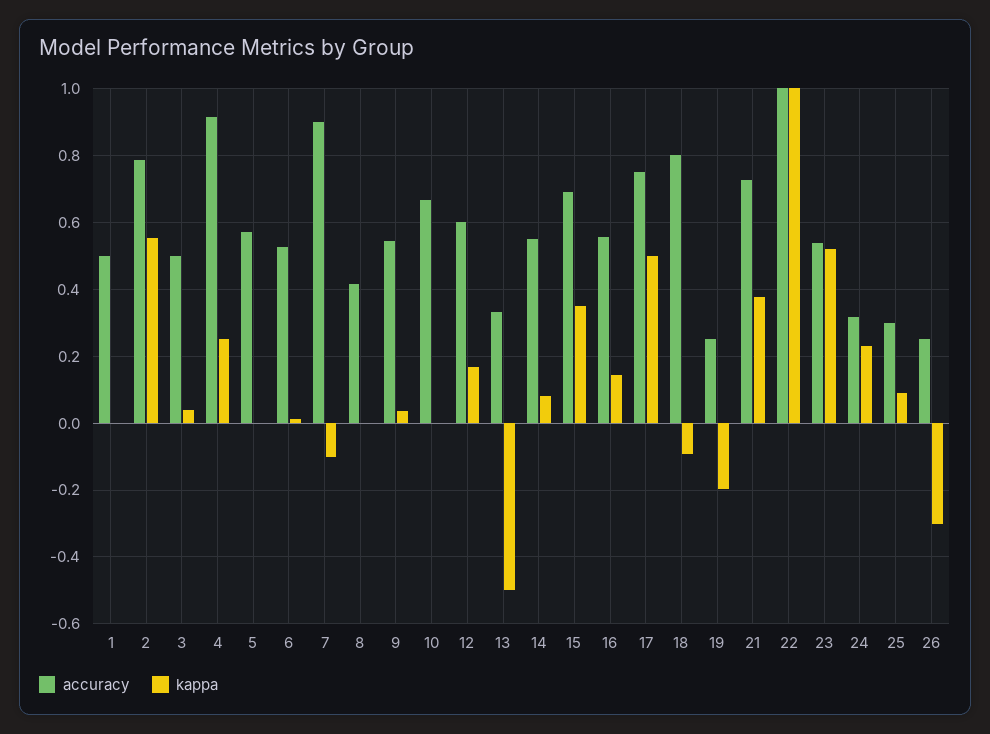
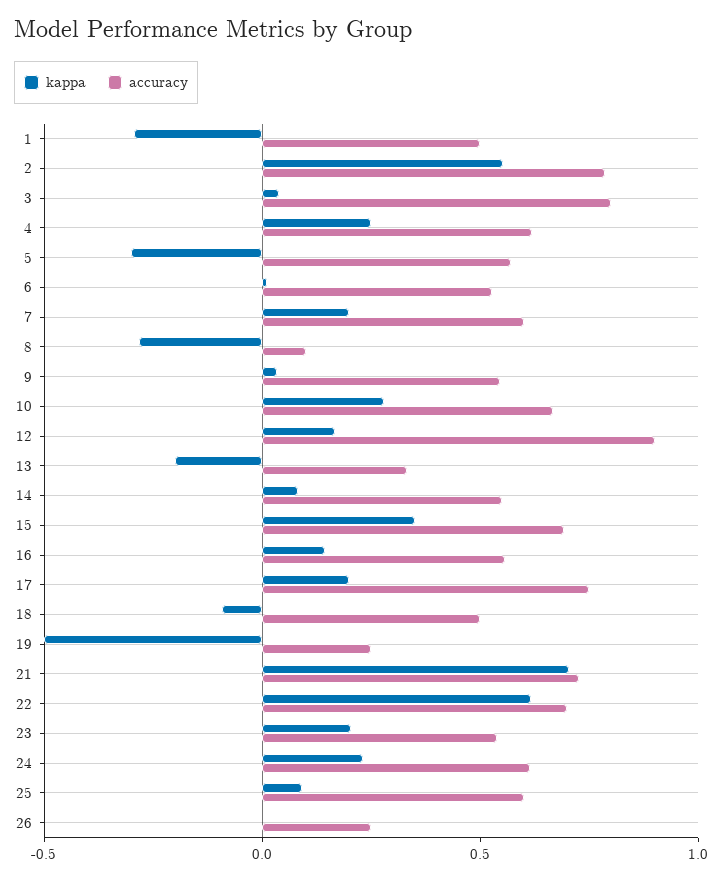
kappa, 1: 0 -> -0.3
accuracy, 3: 0.5 -> 0.8
accuracy, 4: 0.92 -> 0.6
kappa, 5: 0 -> -0.3
accuracy, 7: 0.9 -> 0.6
kappa, 7: -0.1 -> 0.2
accuracy, 8: 0.42 -> 0.1
kappa, 8: 0 -> -0.3
kappa, 10: 0 -> 0.3
accuracy, 12: 0.6 -> 0.9
kappa, 13: -0.5 -> -0.2
kappa, 17: 0.5 -> 0.2
accuracy, 18: 0.8 -> 0.5
kappa, 19: -0.2 -> -0.5
kappa, 21: 0.38 -> 0.7
accuracy, 22: 1 -> 0.7
kappa, 22: 1 -> 0.6
kappa, 23: 0.52 -> 0.2
accuracy, 24: 0.32 -> 0.6
accuracy, 25: 0.3 -> 0.6
kappa, 26: -0.3 -> 0

